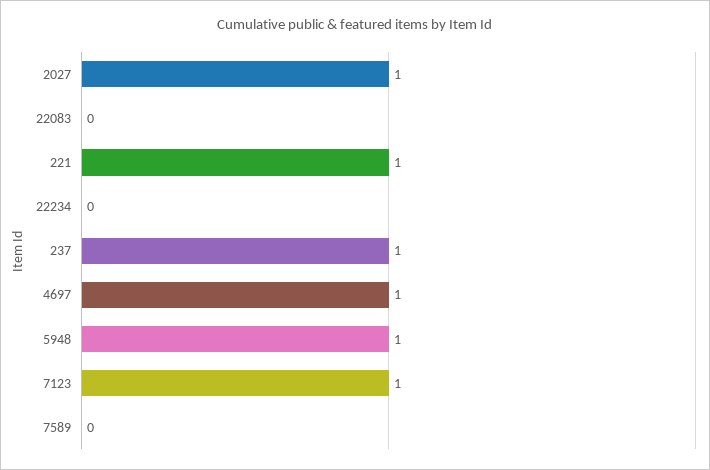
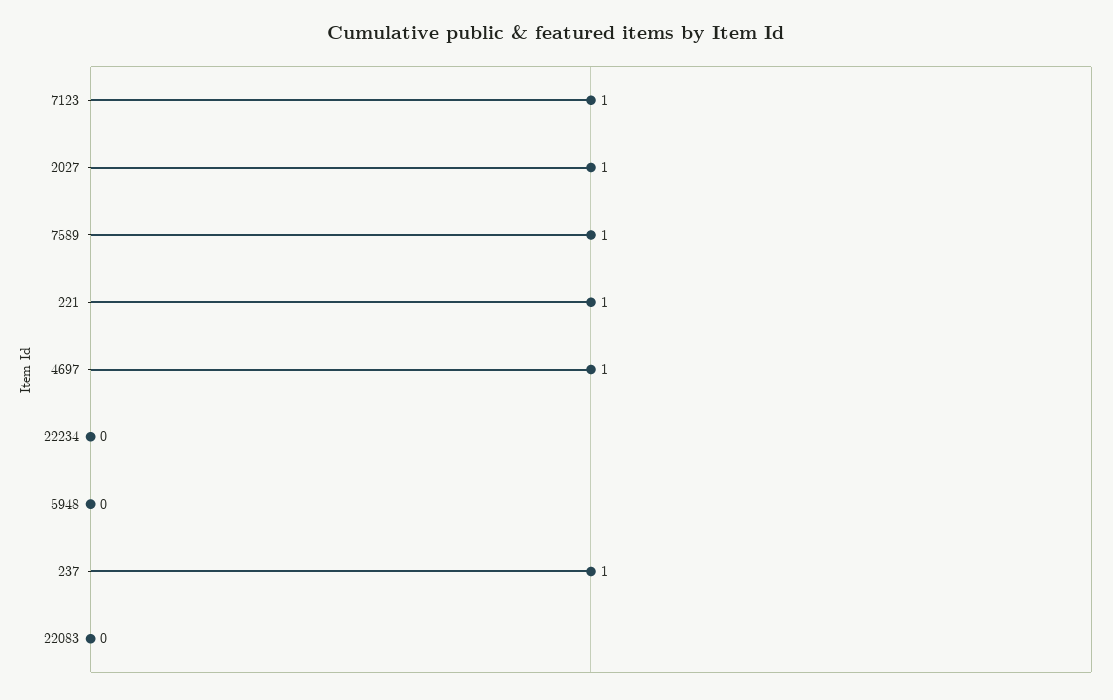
5948: 1 -> 0
7589: 0 -> 1

